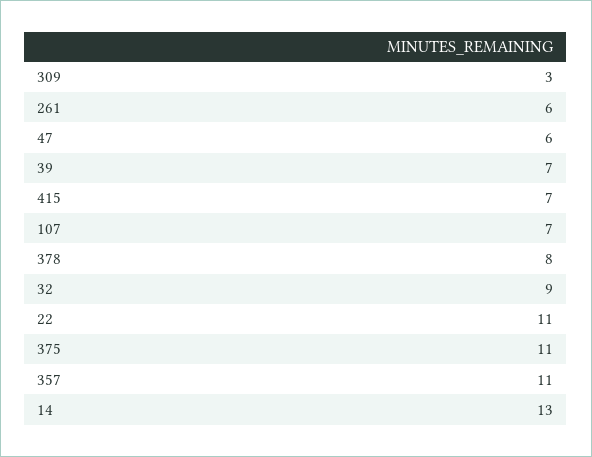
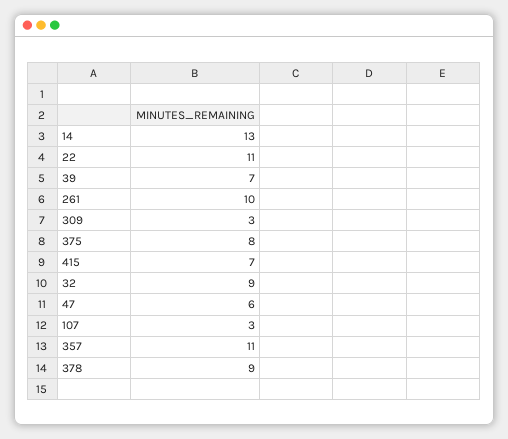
261: 6 -> 10
107: 7 -> 3
378: 8 -> 9
375: 11 -> 8

